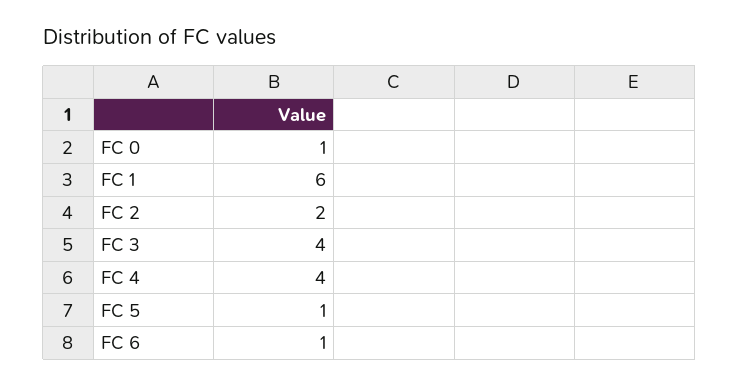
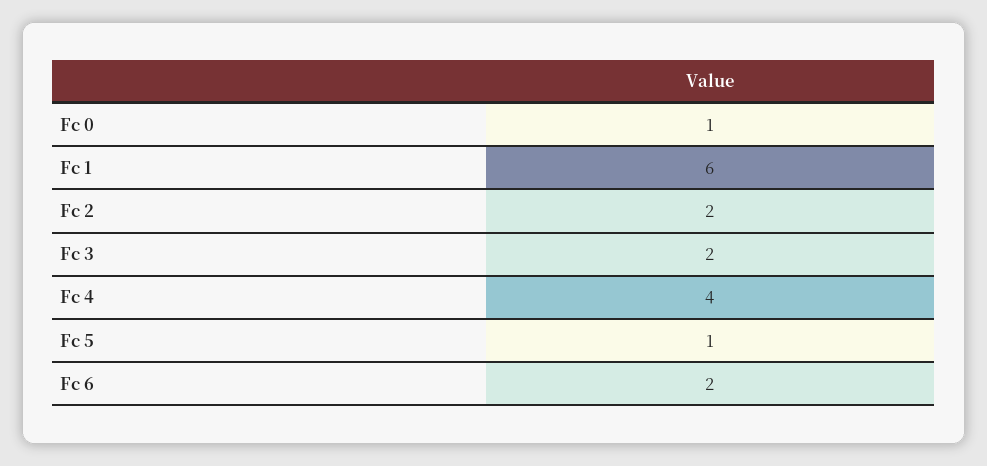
FC 3: 4 -> 2
FC 6: 1 -> 2

